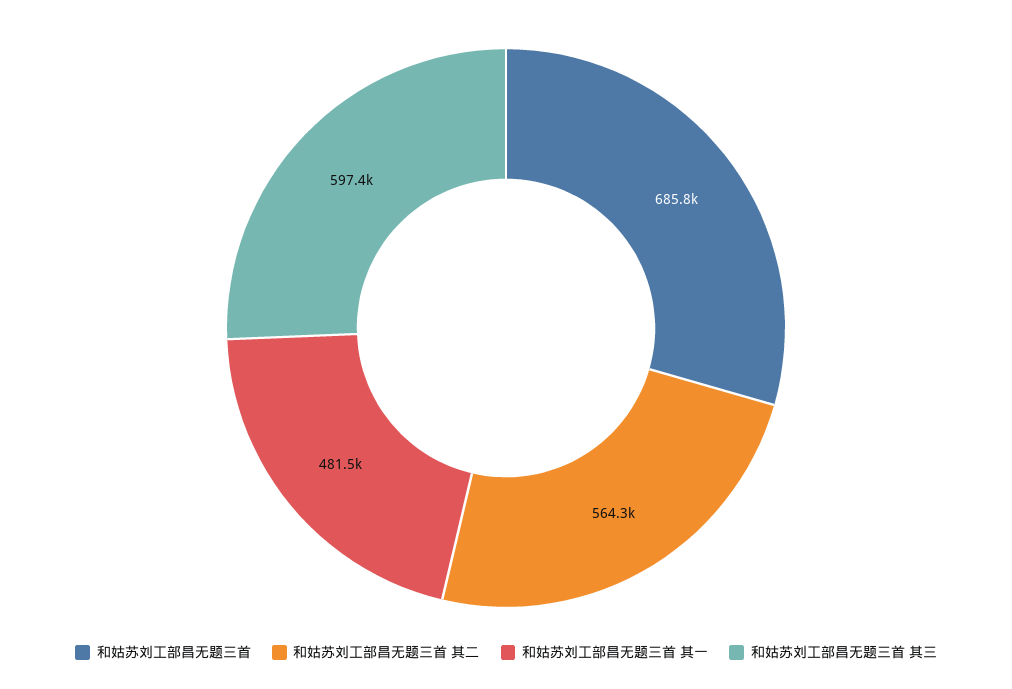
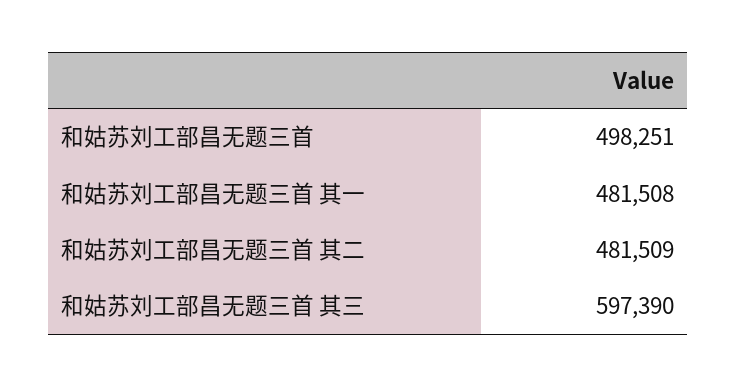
和姑苏刘工部昌无题三首: 685800 -> 498251
和姑苏刘工部昌无题三首 其二: 564300 -> 481509

